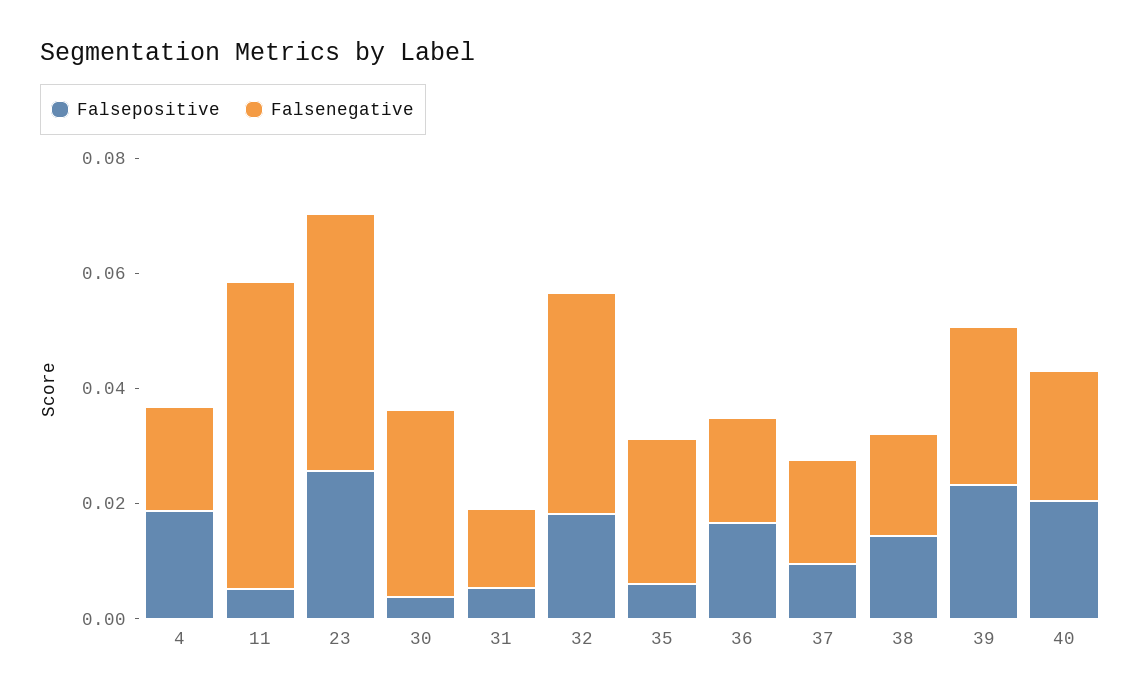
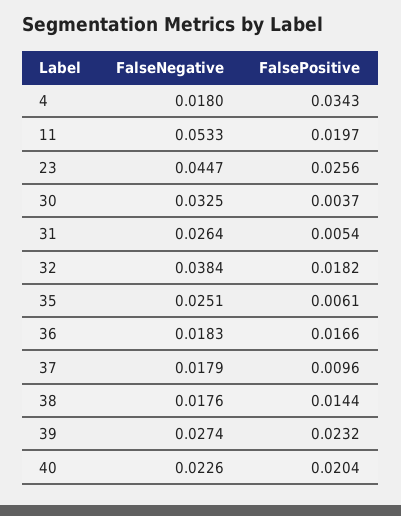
Falsepositive, 4: 0.02 -> 0.0343
Falsepositive, 11: 0.005 -> 0.0197
Falsenegative, 31: 0.015 -> 0.0264

